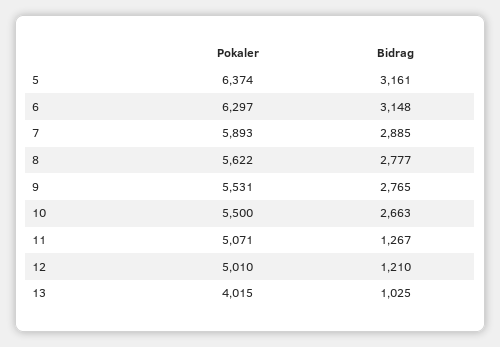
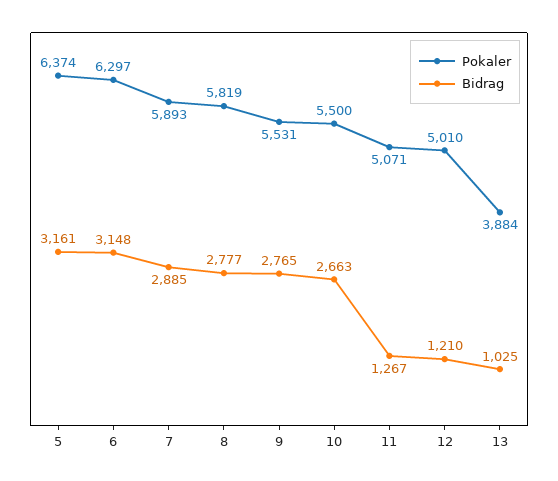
Pokaler, 8: 5622 -> 5819
Pokaler, 13: 4015 -> 3884

